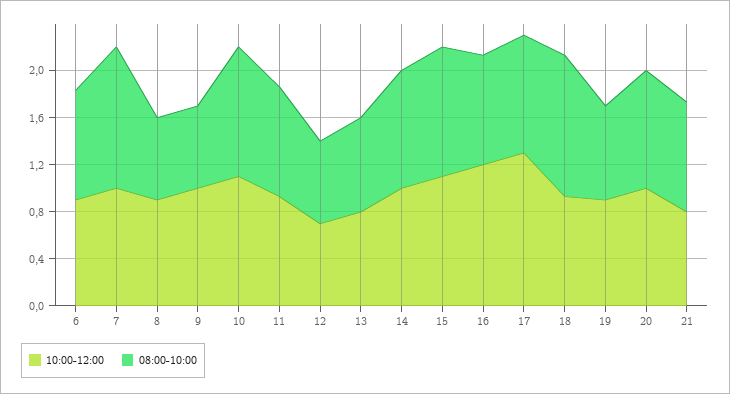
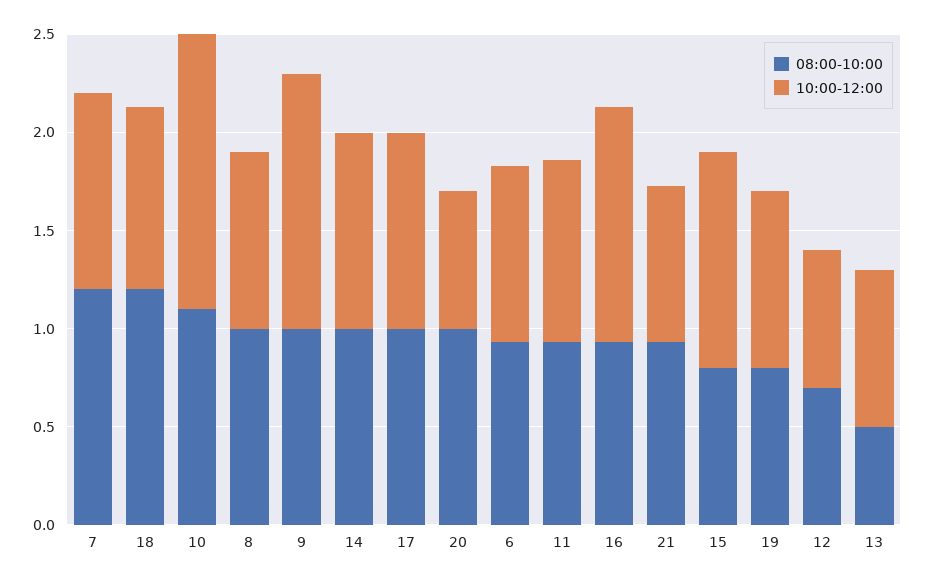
08:00-10:00, 8: 0.7 -> 1
10:00-12:00, 9: 1 -> 1.3
08:00-10:00, 9: 0.7 -> 1
10:00-12:00, 10: 1.1 -> 1.4
08:00-10:00, 13: 0.8 -> 0.5
08:00-10:00, 15: 1.1 -> 0.8
10:00-12:00, 17: 1.3 -> 1
10:00-12:00, 20: 1 -> 0.7

